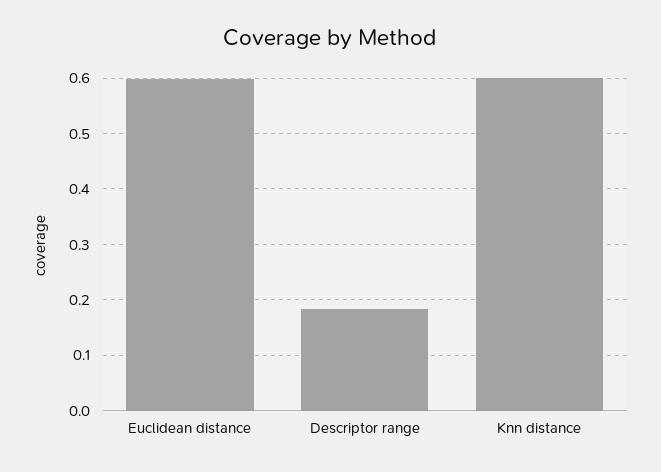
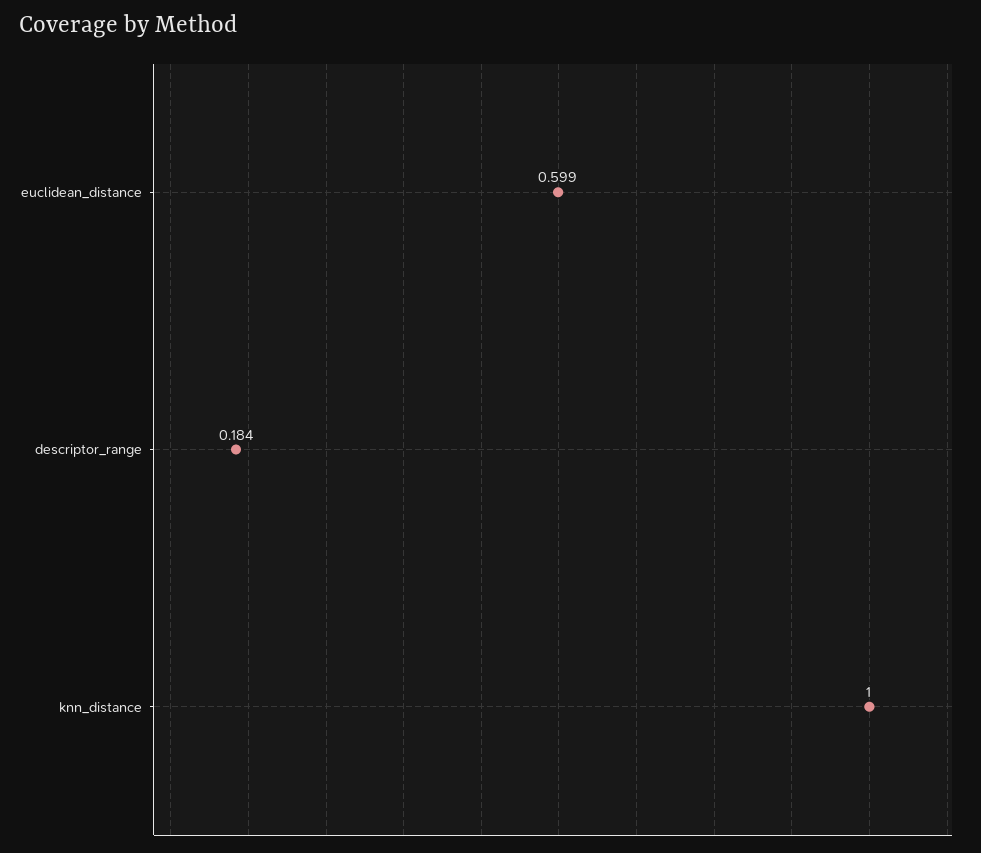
Knn distance: 0.6 -> 1

